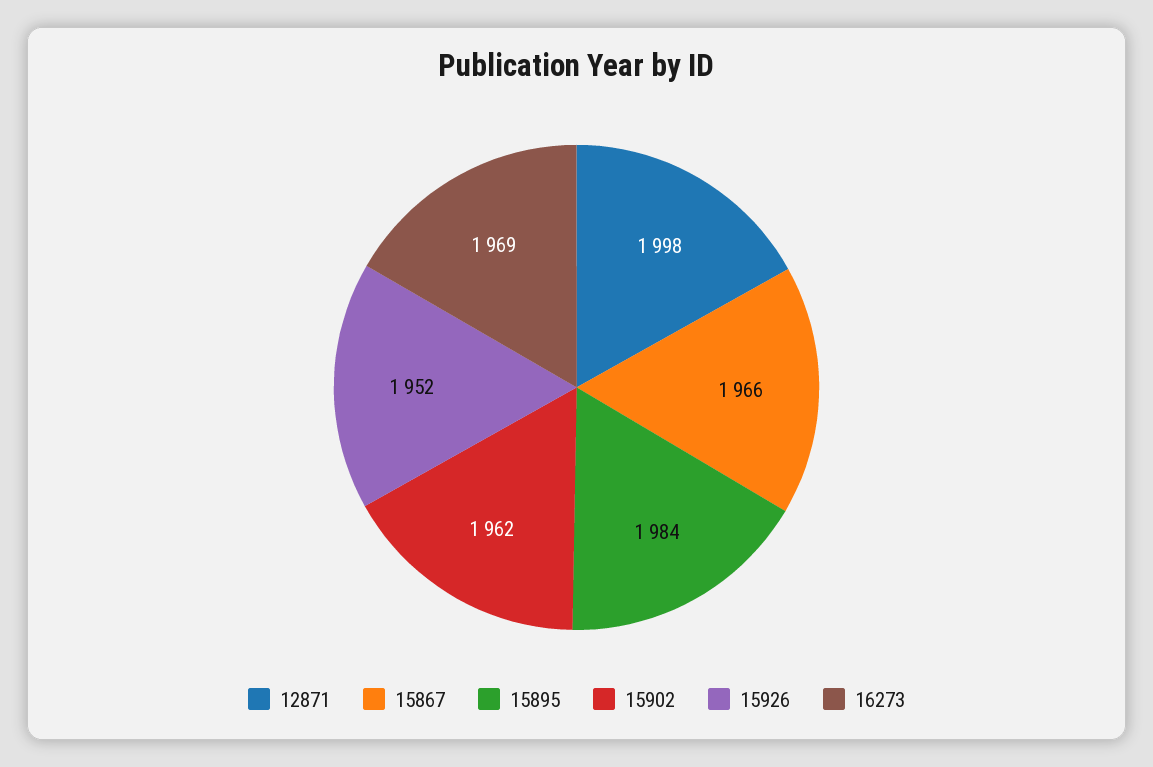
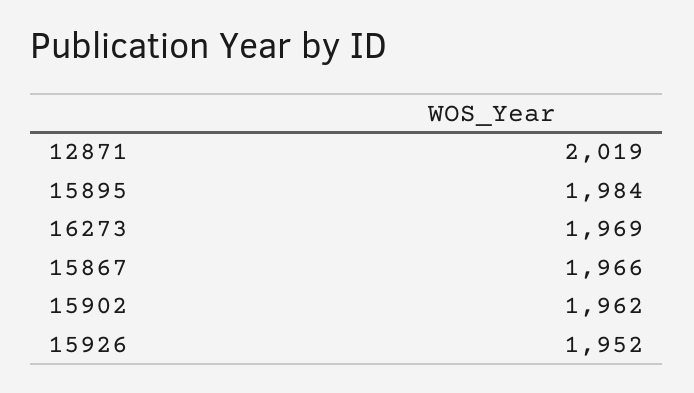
12871: 1998 -> 2019

